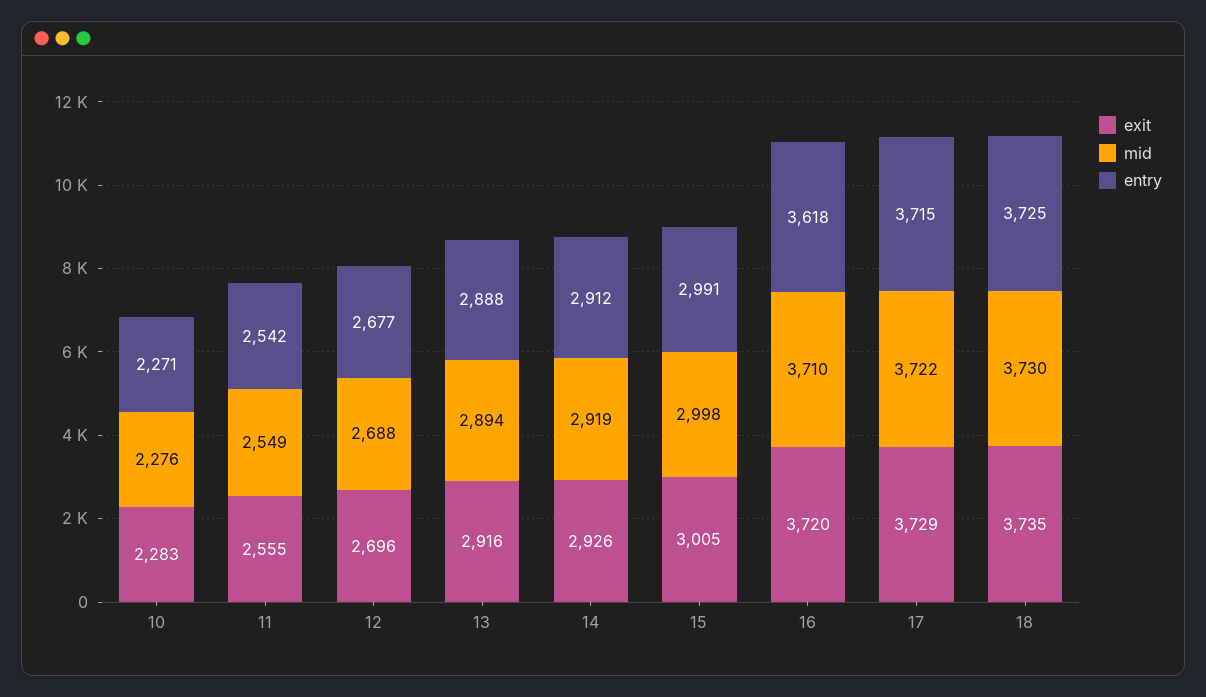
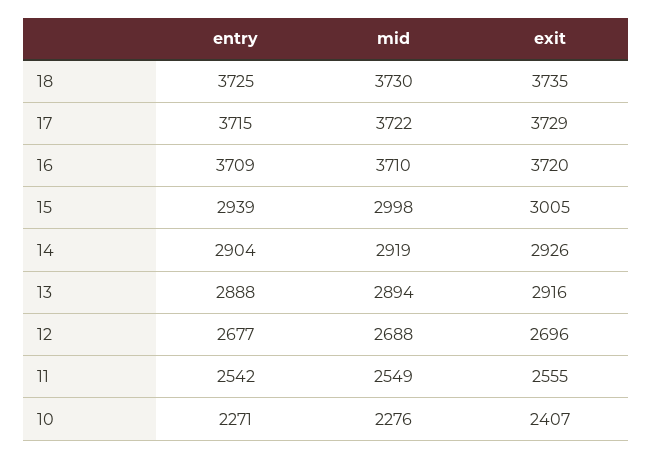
exit, 10: 2283 -> 2407
entry, 14: 2912 -> 2904
entry, 15: 2991 -> 2939
entry, 16: 3618 -> 3709

